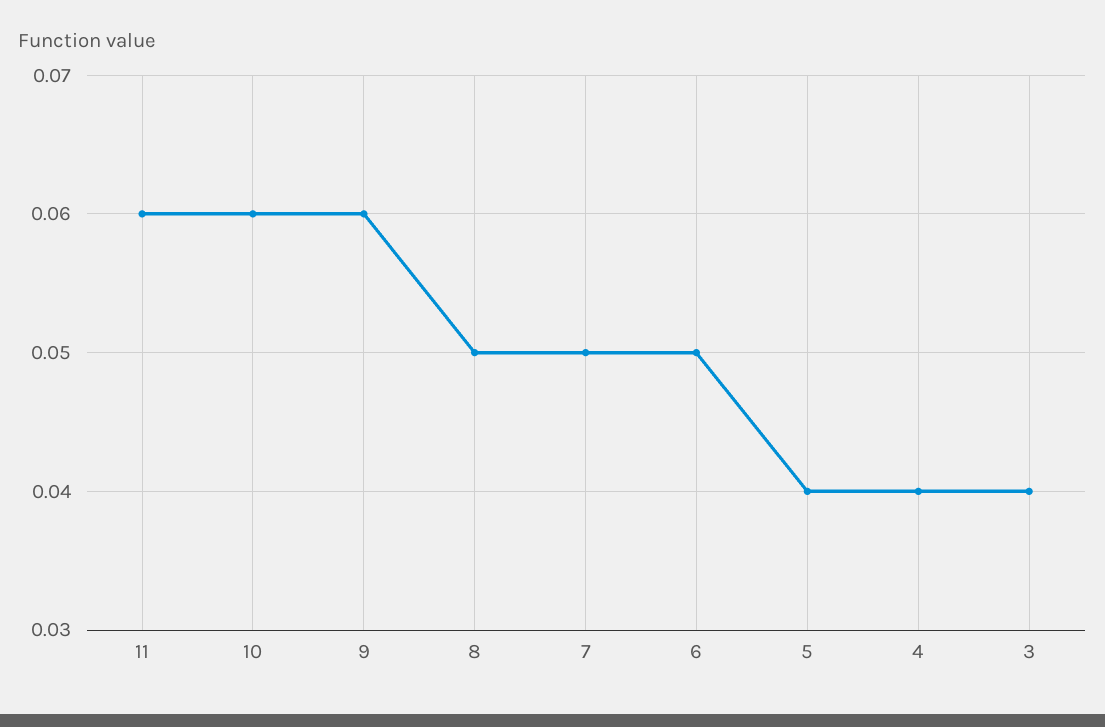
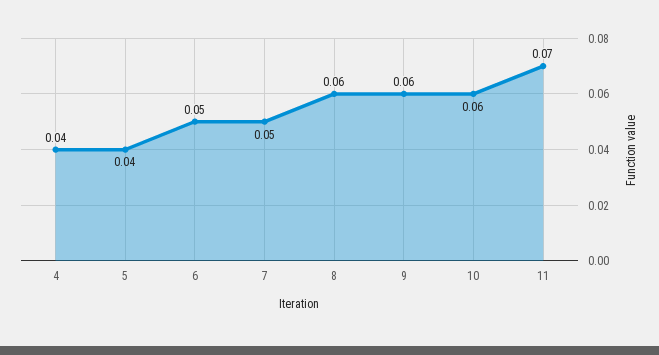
11: 0.06 -> 0.07
8: 0.05 -> 0.06
3: 0.04 -> none

